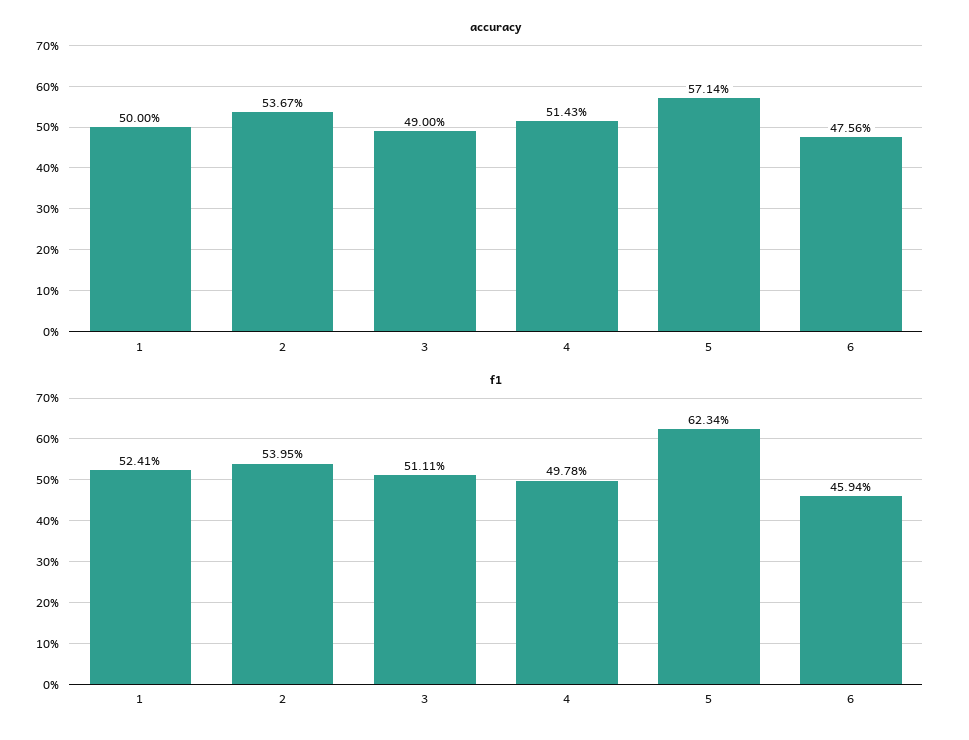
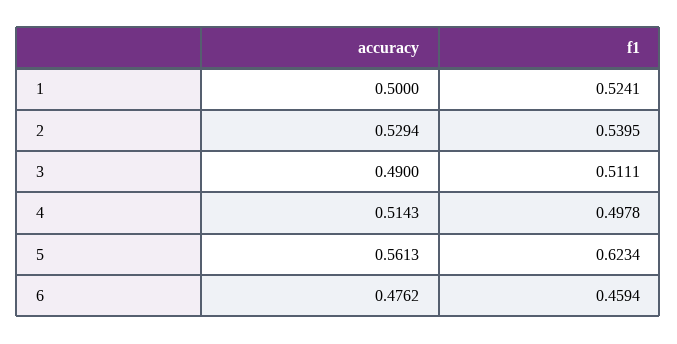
accuracy, 2: 0.5367 -> 0.5294
accuracy, 5: 0.5714 -> 0.5613
accuracy, 6: 0.4756 -> 0.4762

